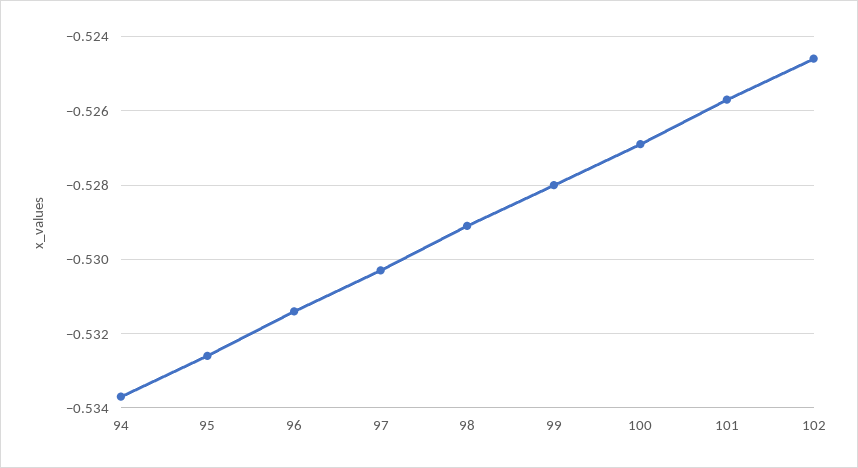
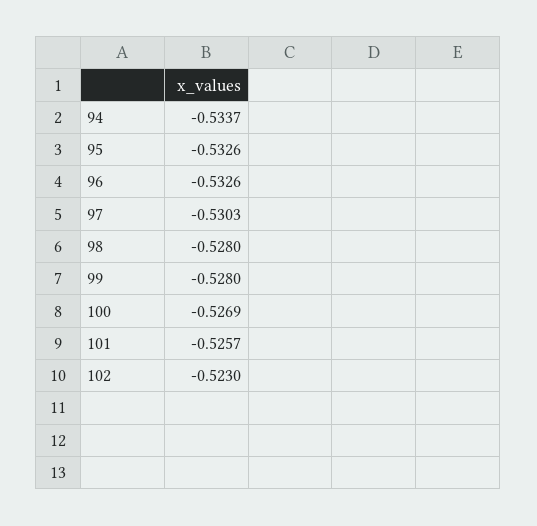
96: -0.5315 -> -0.5326
98: -0.529 -> -0.528
102: -0.5245 -> -0.523

